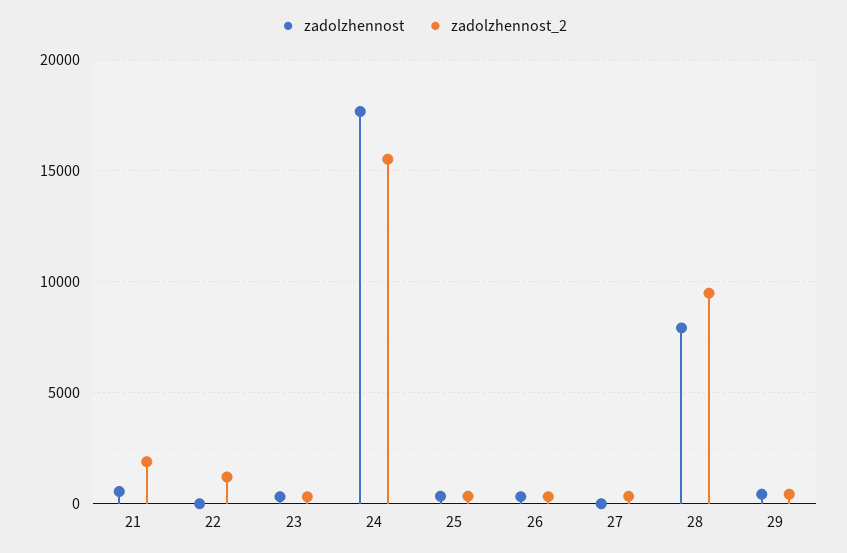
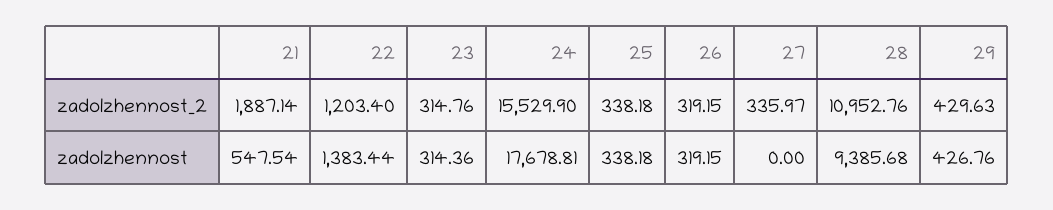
zadolzhennost, 22: 0 -> 1383.44
zadolzhennost, 28: 8000 -> 9385.68
zadolzhennost_2, 28: 9500 -> 10952.76

